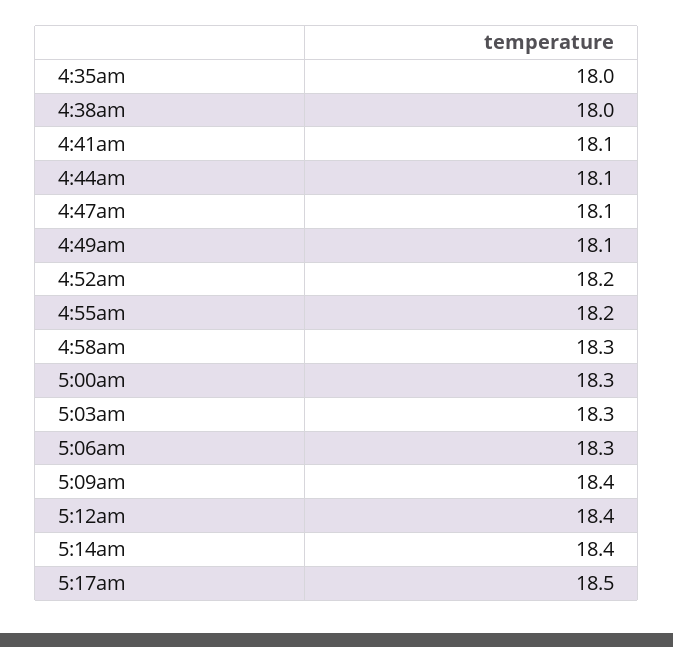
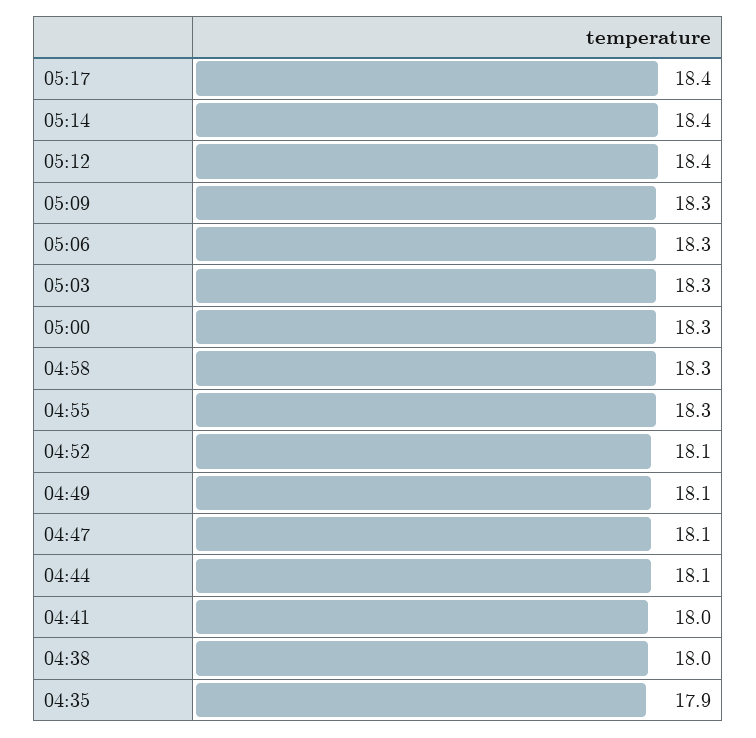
4:35am: 18 -> 17.9
4:41am: 18.1 -> 18
4:52am: 18.2 -> 18.1
4:55am: 18.2 -> 18.3
5:09am: 18.4 -> 18.3
5:17am: 18.5 -> 18.4

